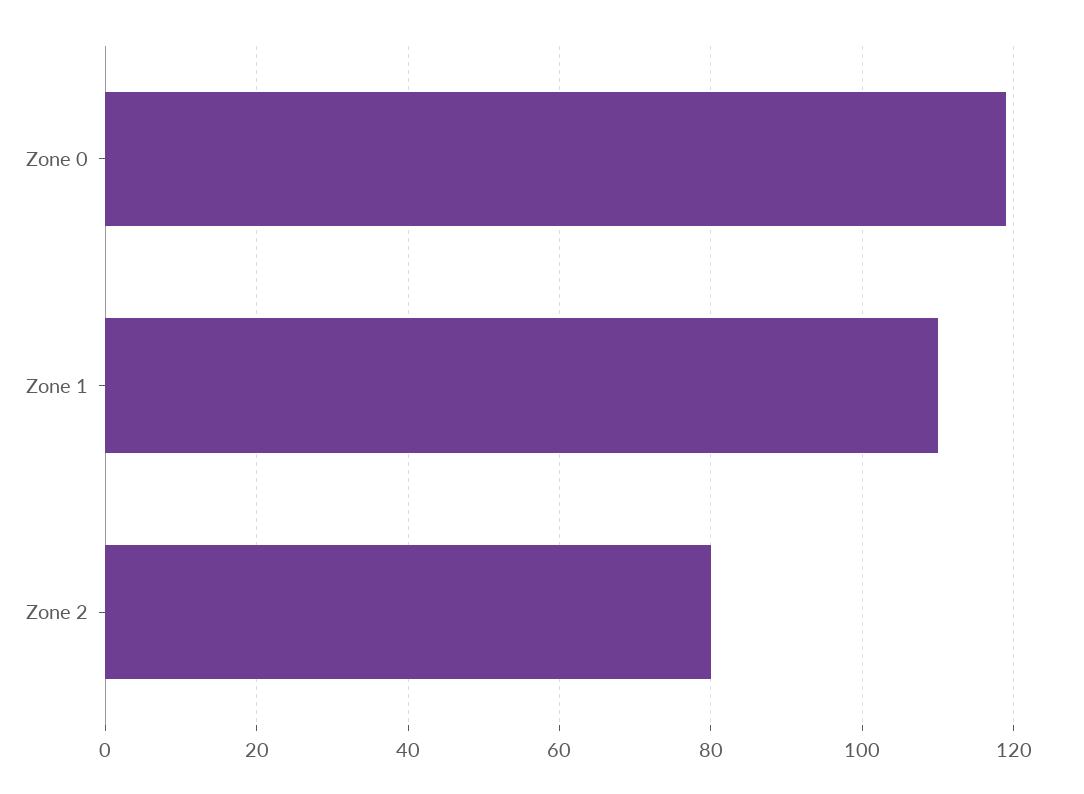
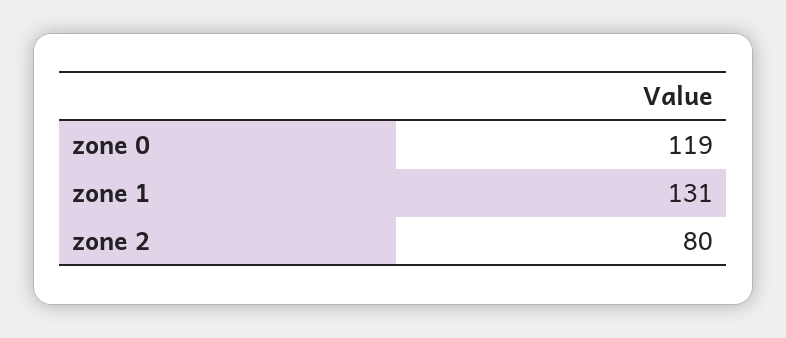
Zone 1: 110 -> 131

